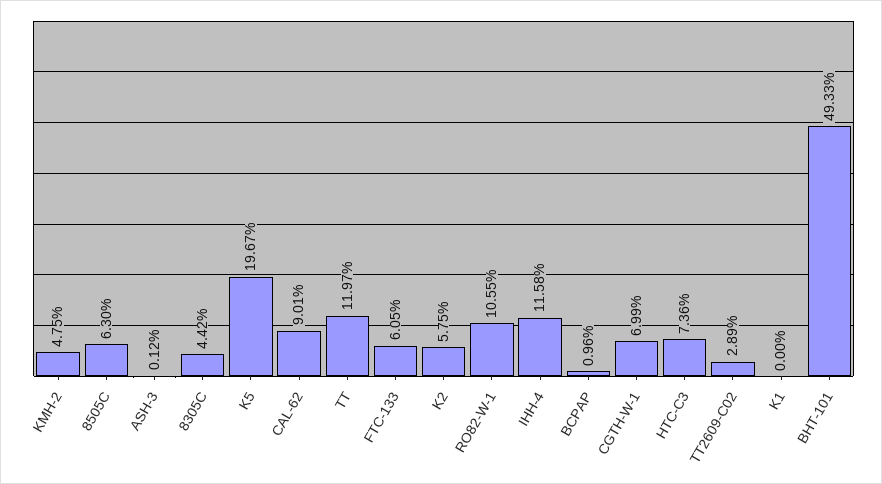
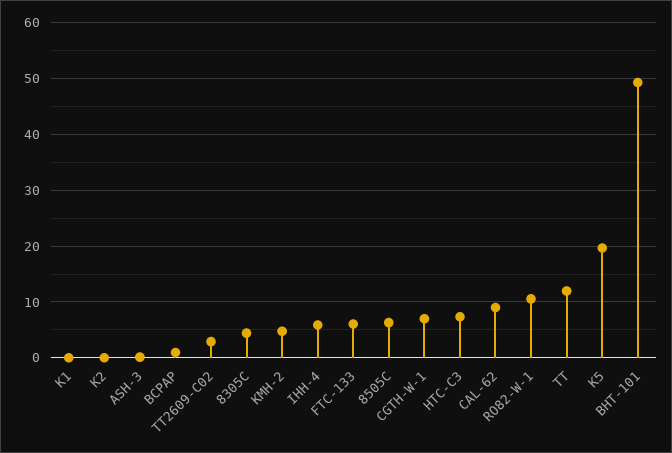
K2: 5.75 -> 0
IHH-4: 11.58 -> 6

